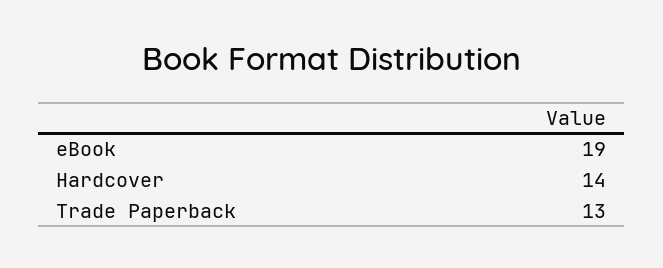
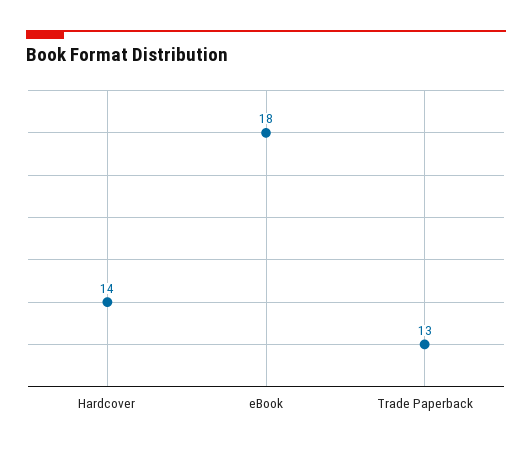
eBook: 19 -> 18

